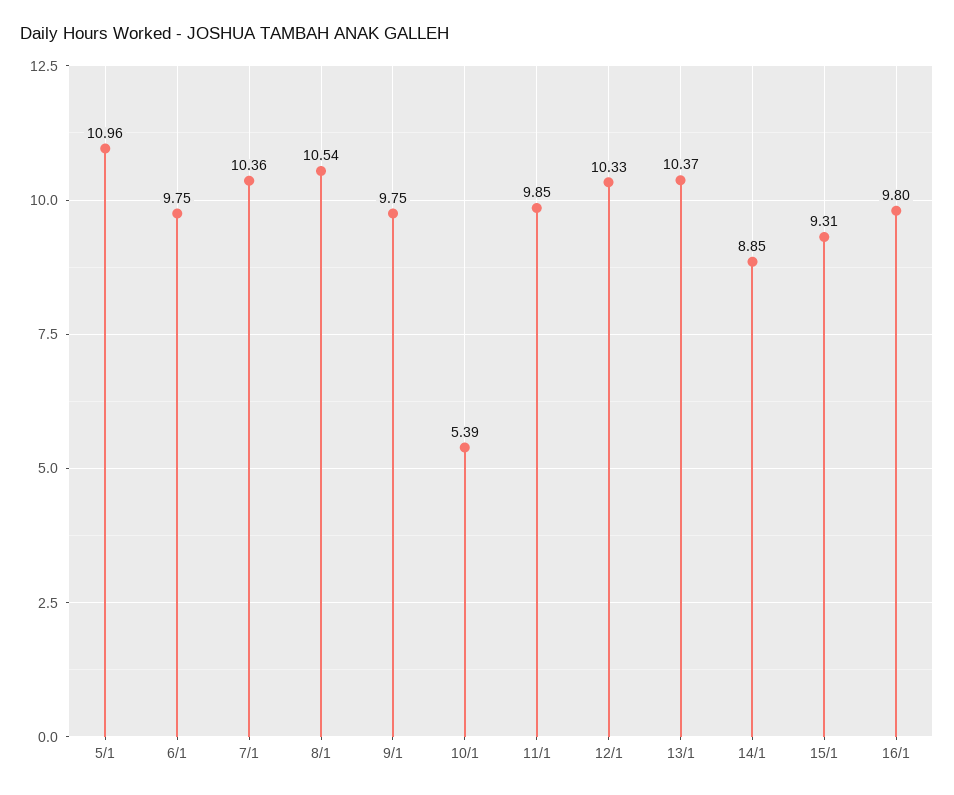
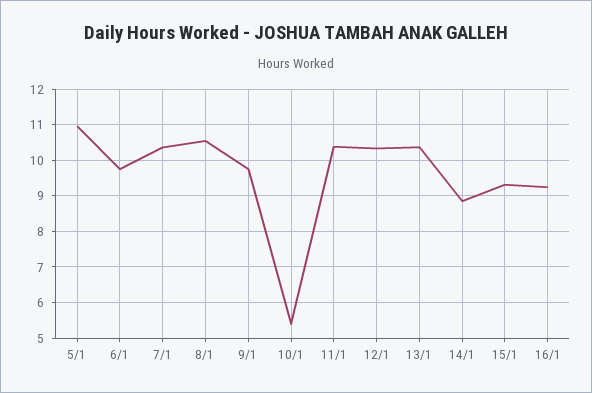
11/1: 9.85 -> 10.4
16/1: 9.8 -> 9.2

